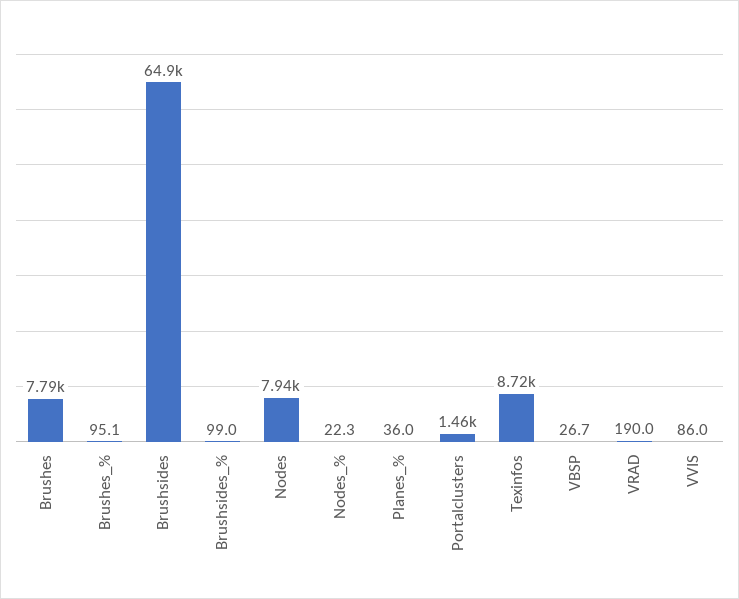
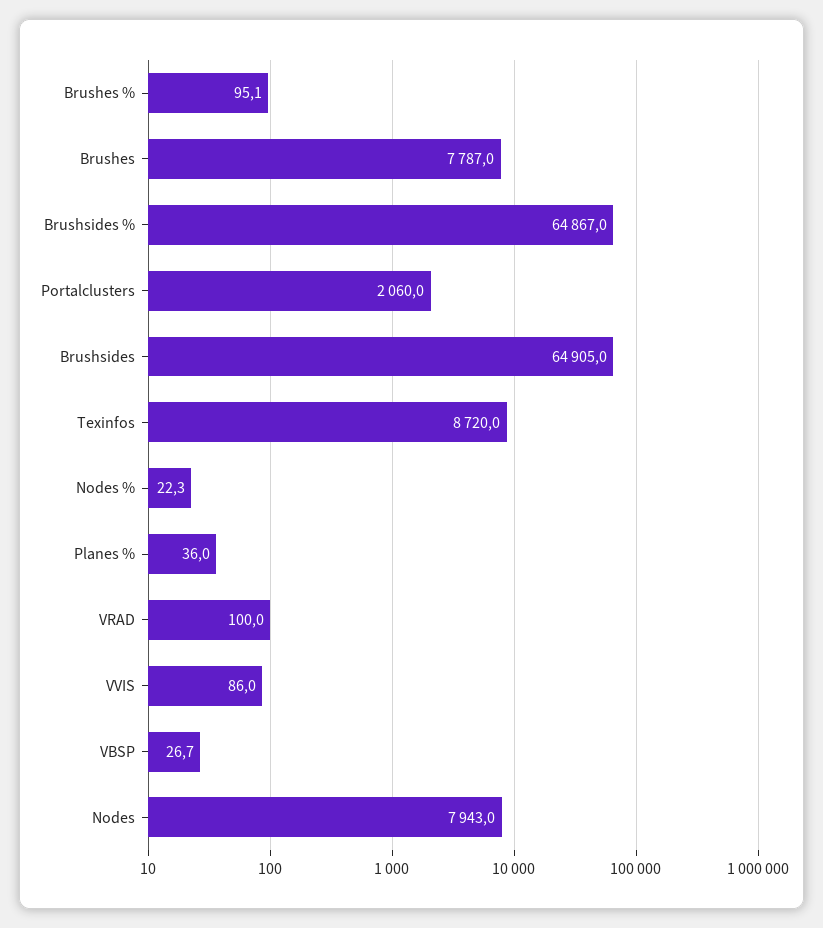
Brushsides_%: 99 -> 64867
Portalclusters: 1460 -> 2060
VRAD: 190 -> 100

